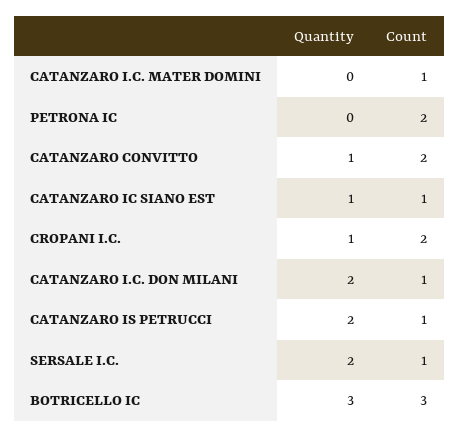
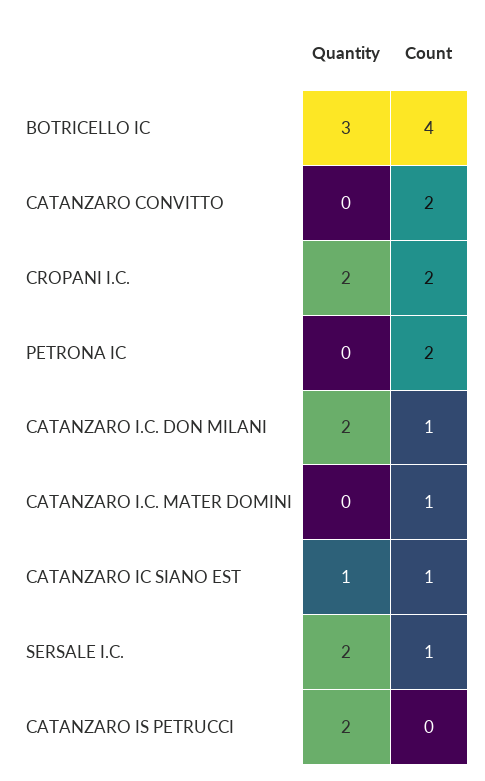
Quantity, CATANZARO CONVITTO: 1 -> 0
Quantity, CROPANI I.C.: 1 -> 2
Count, CATANZARO IS PETRUCCI: 1 -> 0
Count, BOTRICELLO IC: 3 -> 4

